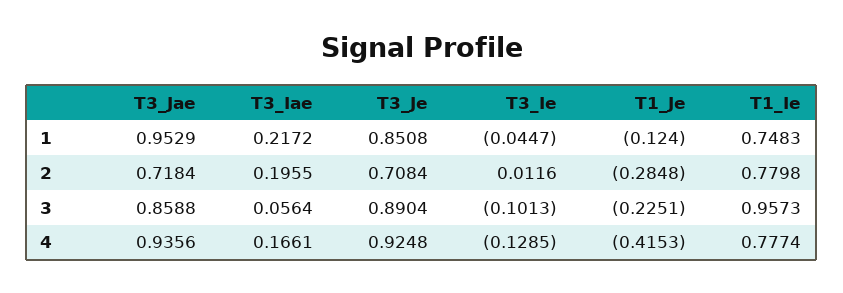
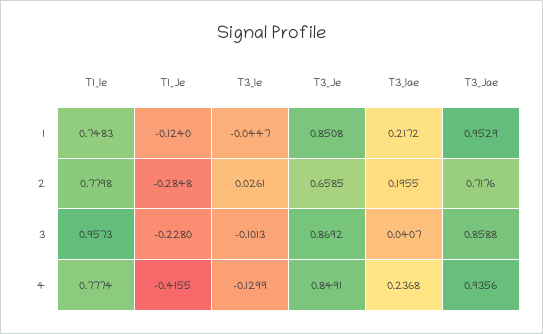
T3_Jae, 2: 0.7184 -> 0.7176
T3_Je, 2: 0.7084 -> 0.6585
T3_Ie, 2: 0.0116 -> 0.0261
T3_Iae, 3: 0.0564 -> 0.0407
T3_Je, 3: 0.8904 -> 0.8692
T1_Je, 3: -0.2251 -> -0.228
T3_Iae, 4: 0.1661 -> 0.2368
T3_Je, 4: 0.9248 -> 0.8491
T3_Ie, 4: -0.1285 -> -0.1299
T1_Je, 4: -0.4153 -> -0.4155

